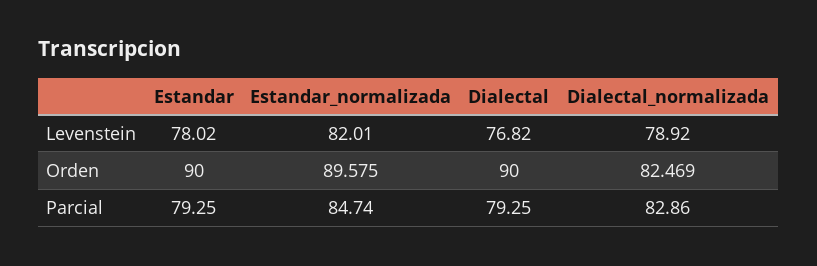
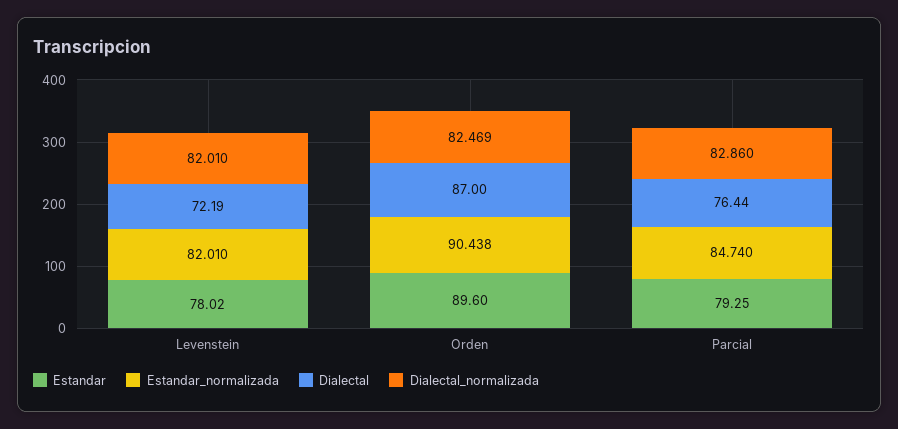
Dialectal, Levenstein: 76.82 -> 72.19
Dialectal_normalizada, Levenstein: 78.92 -> 82.01
Estandar, Orden: 90 -> 89.6
Estandar_normalizada, Orden: 89.575 -> 90.438
Dialectal, Orden: 90 -> 87
Dialectal, Parcial: 79.25 -> 76.44

